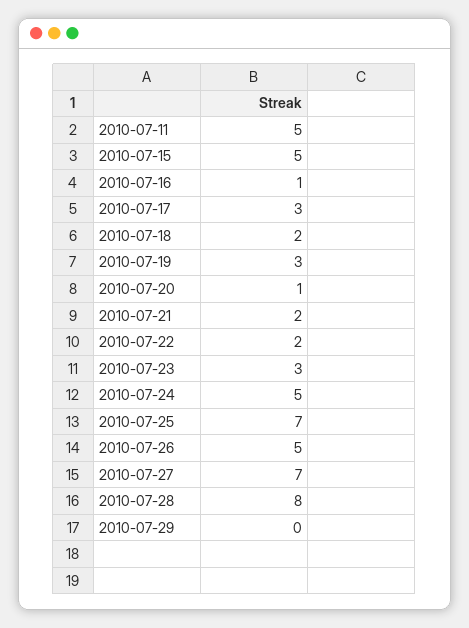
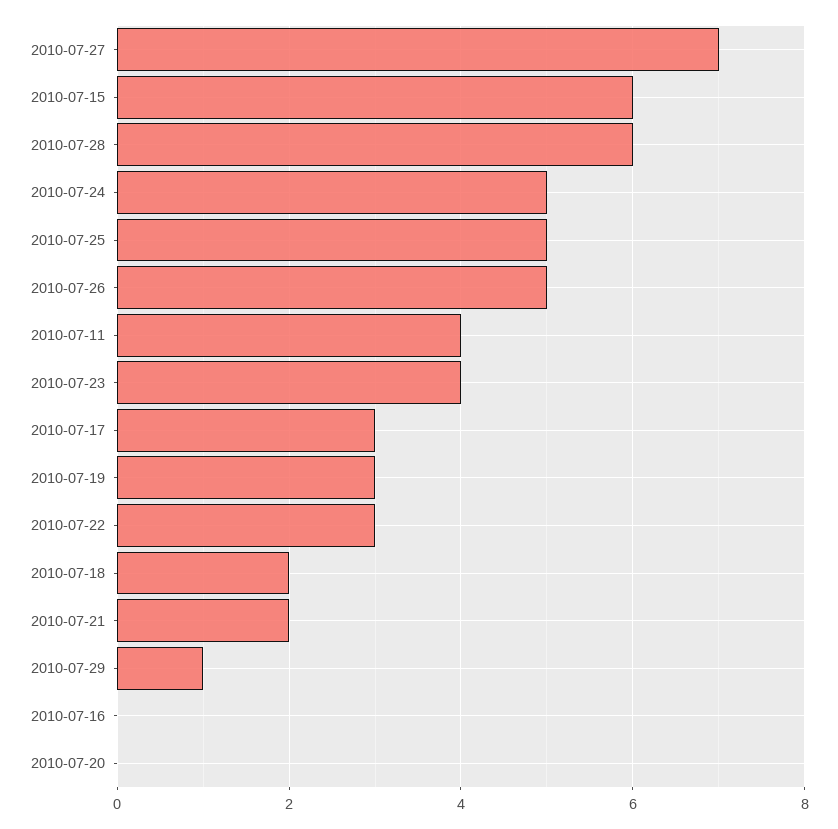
2010-07-11: 5 -> 4
2010-07-15: 5 -> 6
2010-07-16: 1 -> 0
2010-07-20: 1 -> 0
2010-07-22: 2 -> 3
2010-07-23: 3 -> 4
2010-07-25: 7 -> 5
2010-07-28: 8 -> 6
2010-07-29: 0 -> 1

